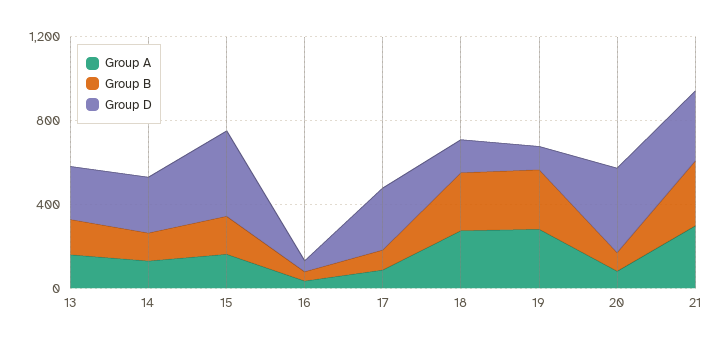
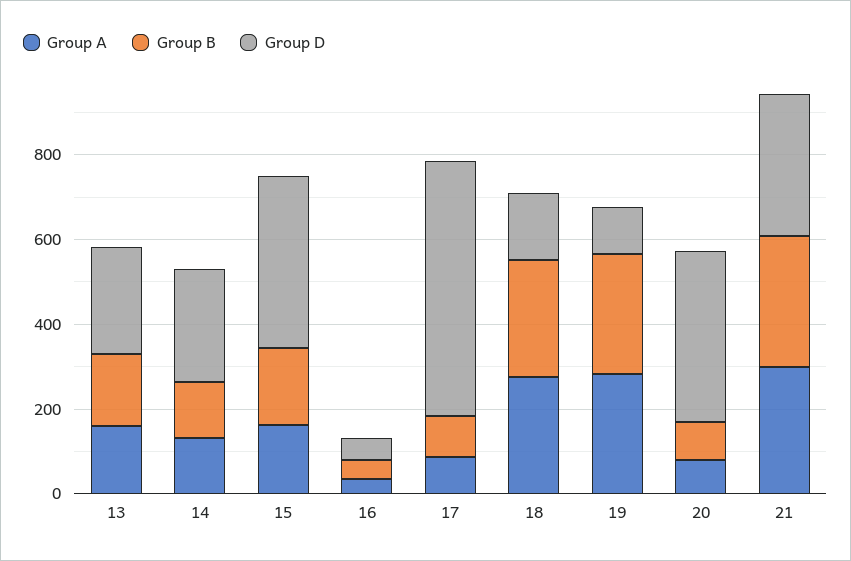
Group D, 17: 300 -> 600

